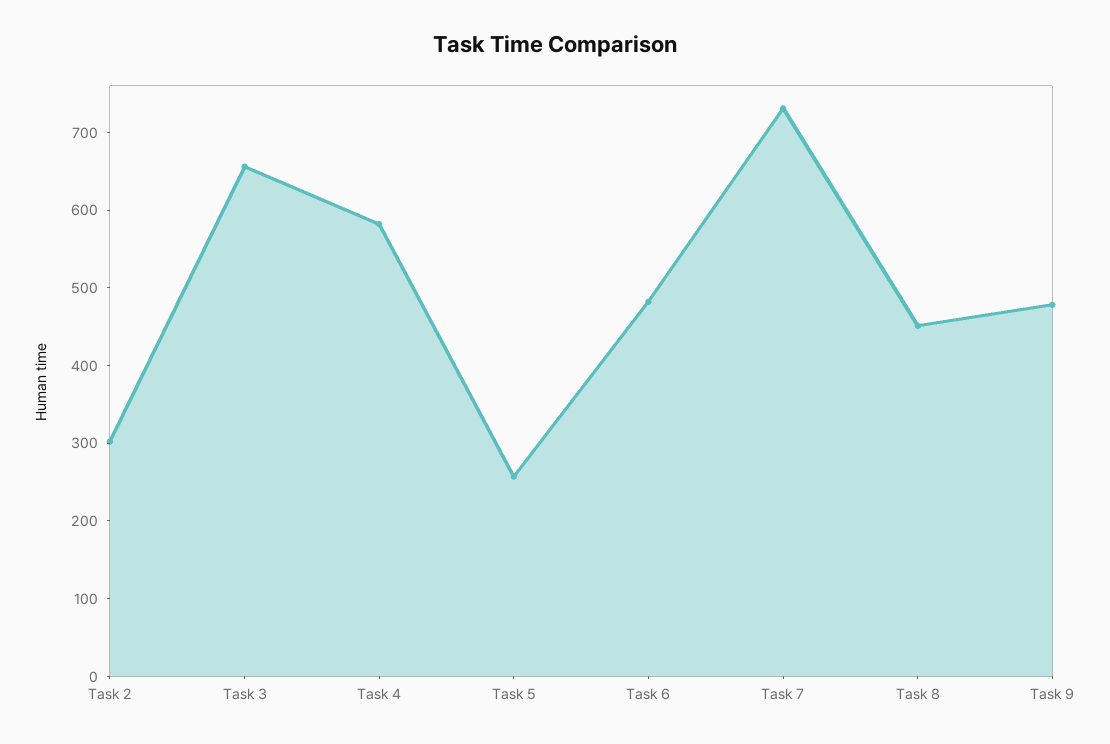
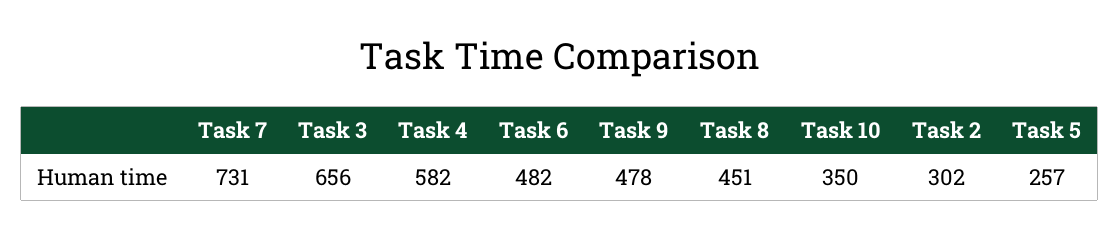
Task 10: none -> 350

